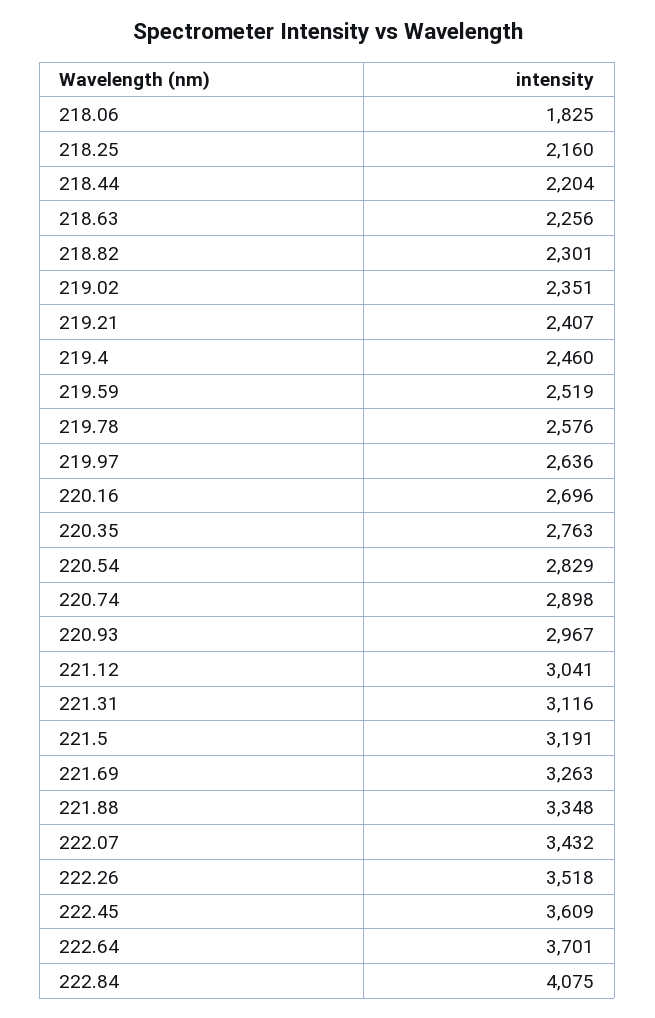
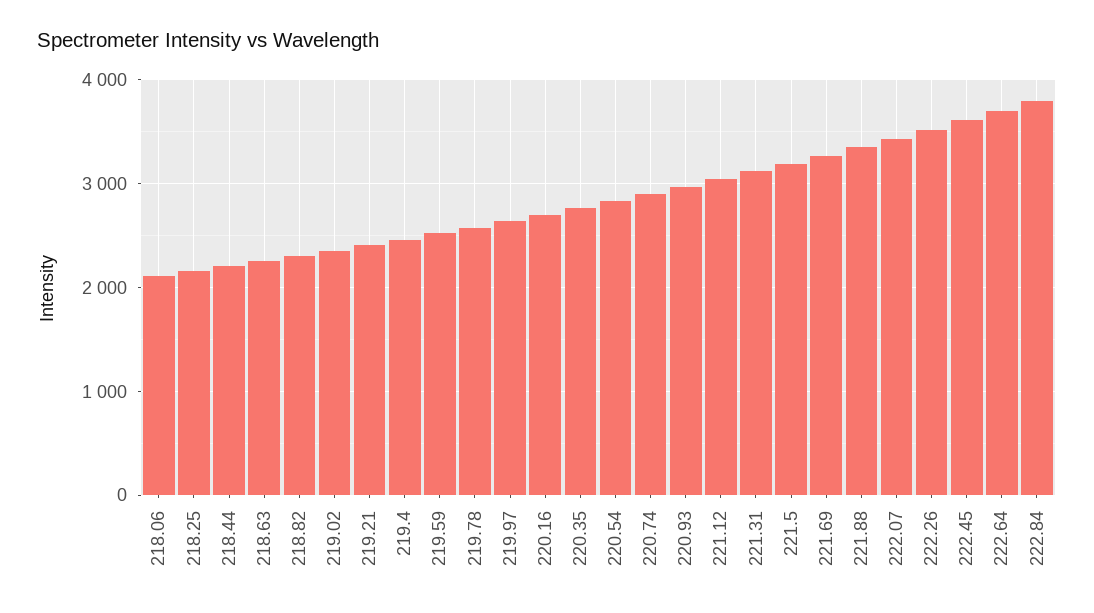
218.06: 1825 -> 2100
222.84: 4075 -> 3800

